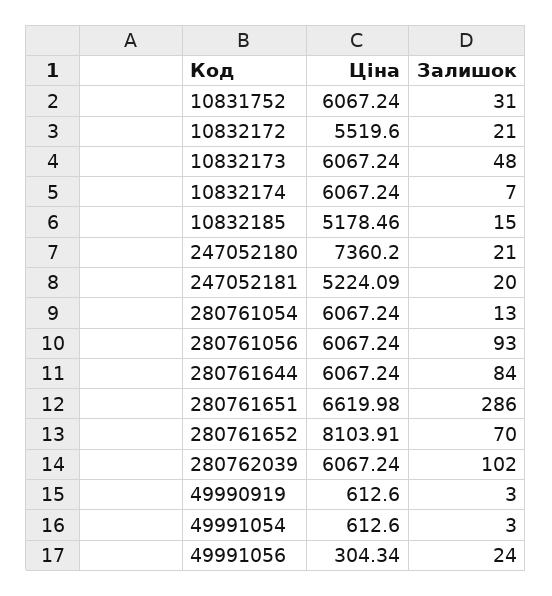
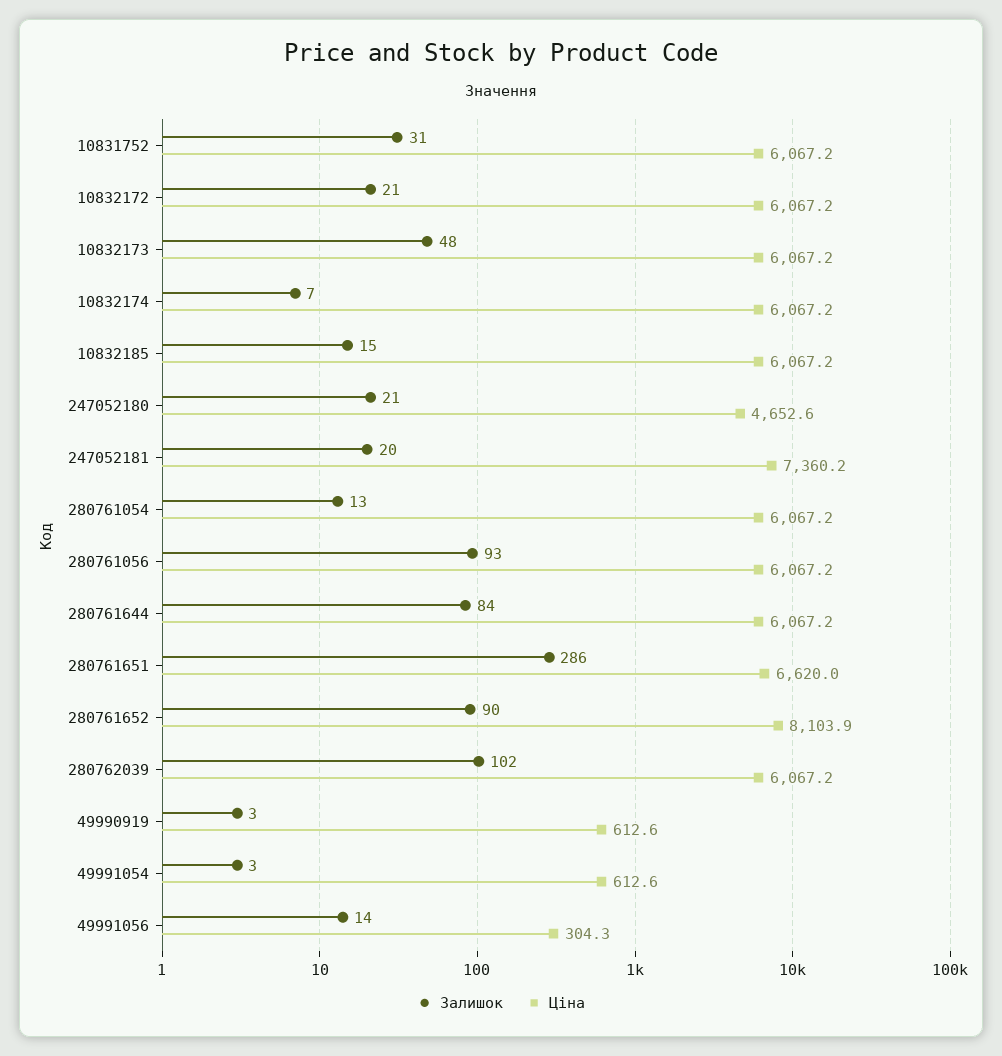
Ціна, 10832172: 5519.6 -> 6067.2
Ціна, 10832185: 5178.46 -> 6067.2
Ціна, 247052180: 7360.2 -> 4652.6
Ціна, 247052181: 5224.09 -> 7360.2
Залишок, 280761652: 70 -> 90
Залишок, 49991056: 24 -> 14

